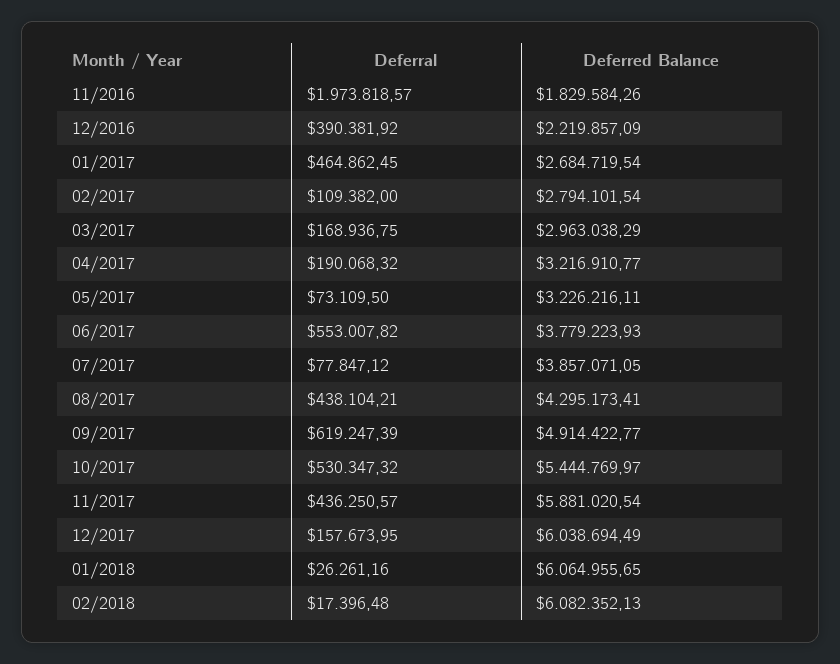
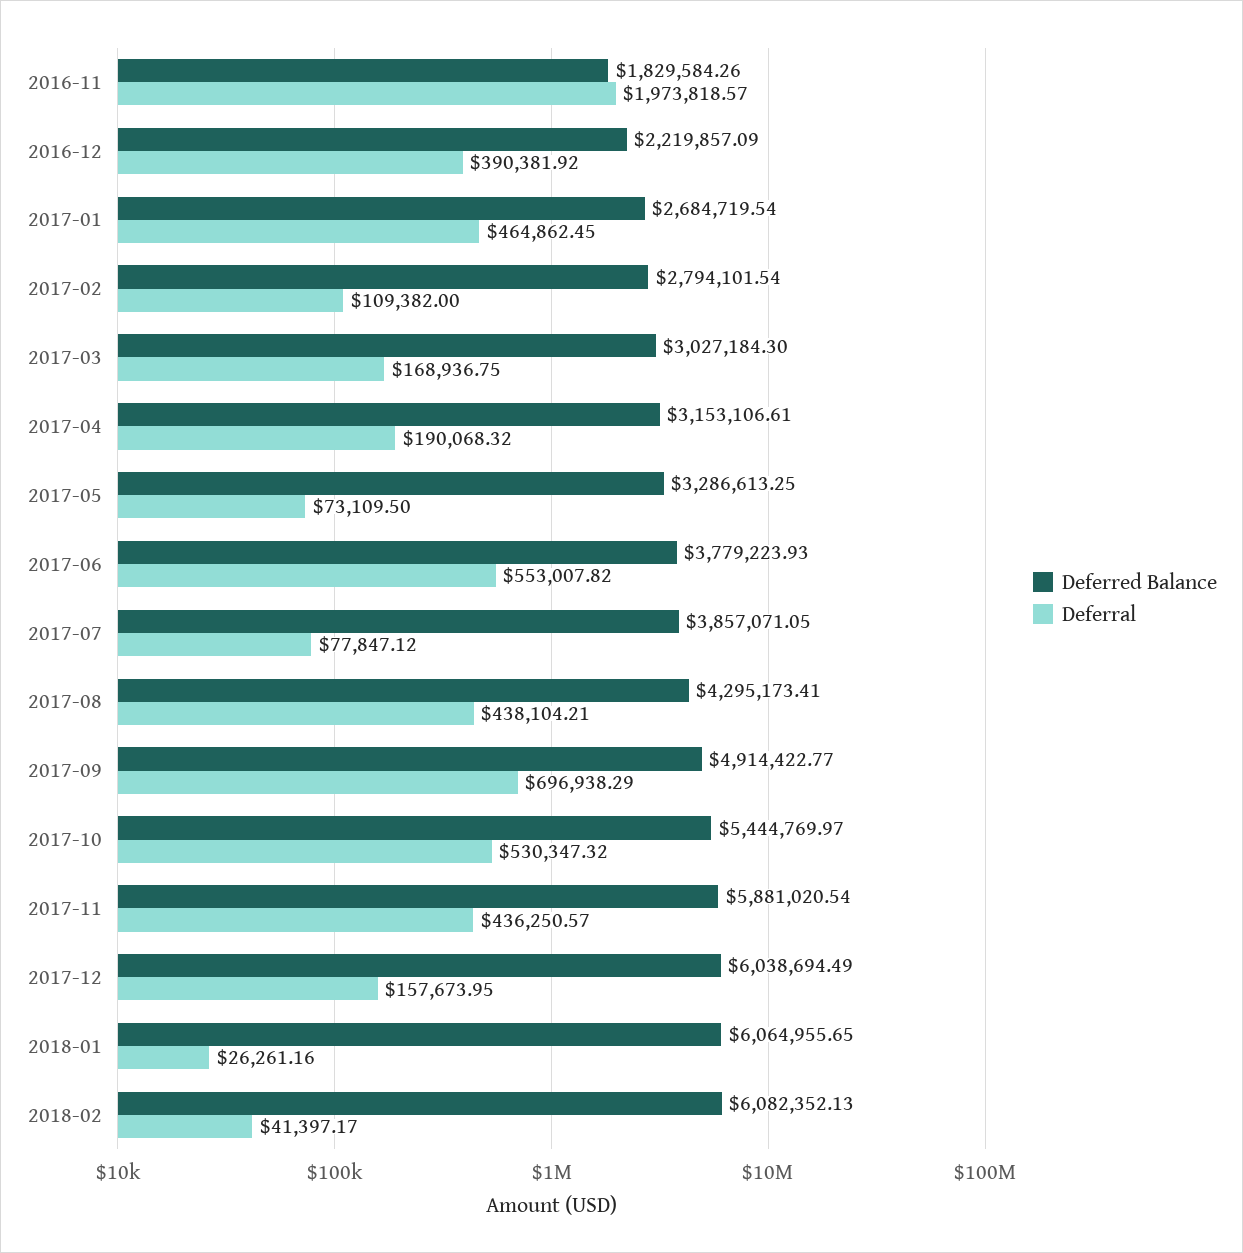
Deferred Balance, 03/2017: 2963038.29 -> 3027184.3
Deferred Balance, 04/2017: 3216910.77 -> 3153106.61
Deferred Balance, 05/2017: 3226216.11 -> 3286613.25
Deferral, 09/2017: 619247.39 -> 696938.29
Deferral, 02/2018: 17396.48 -> 41397.17

